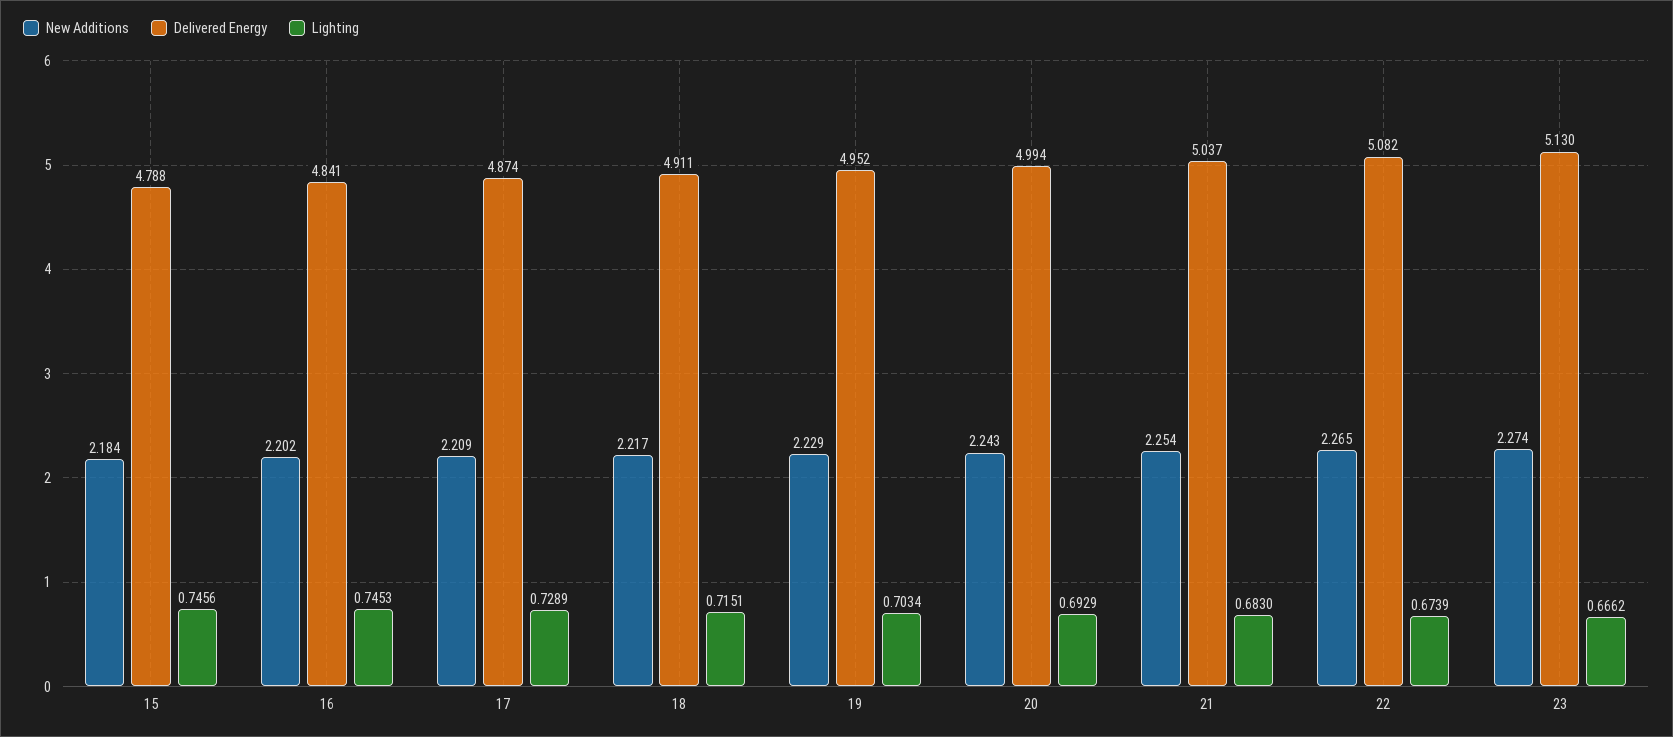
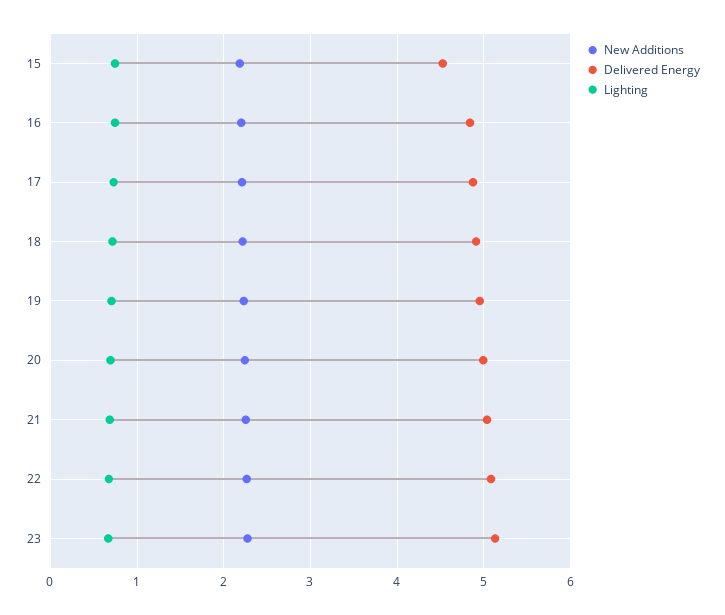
Delivered Energy, 15: 4.788 -> 4.5

